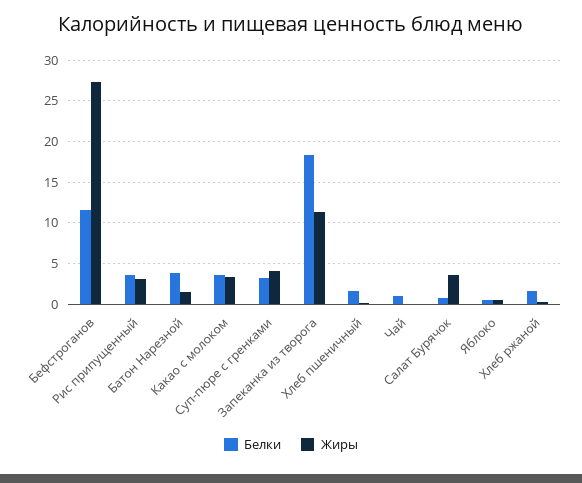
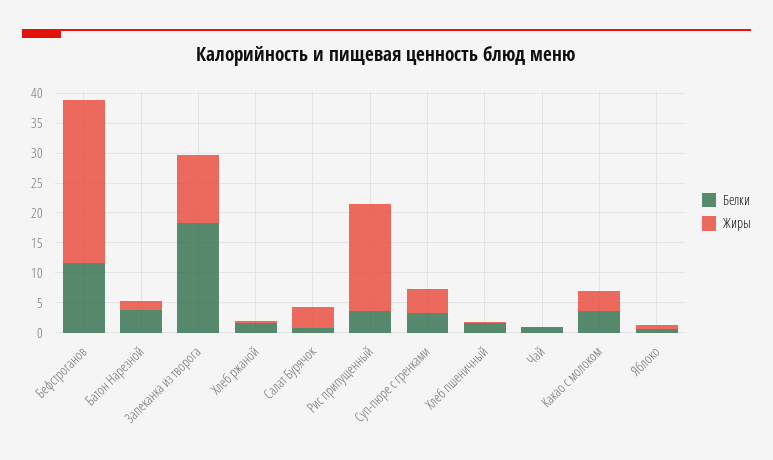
Жиры, Рис припущенный: 3 -> 17.5

